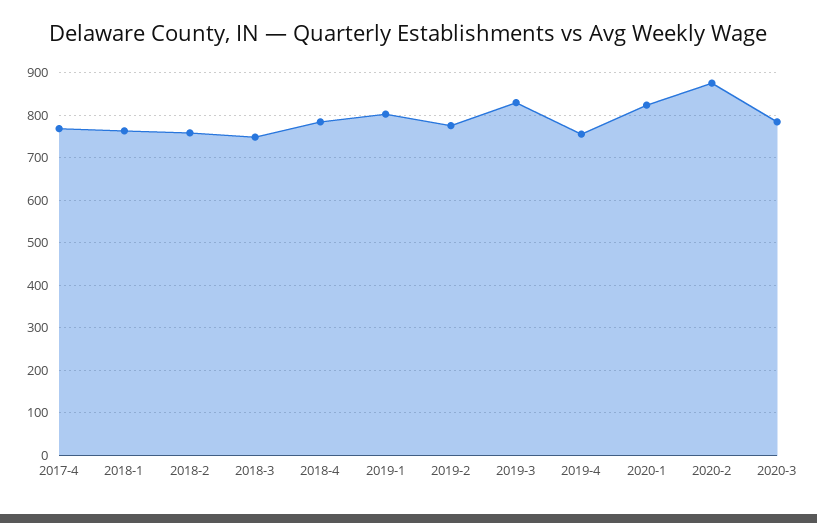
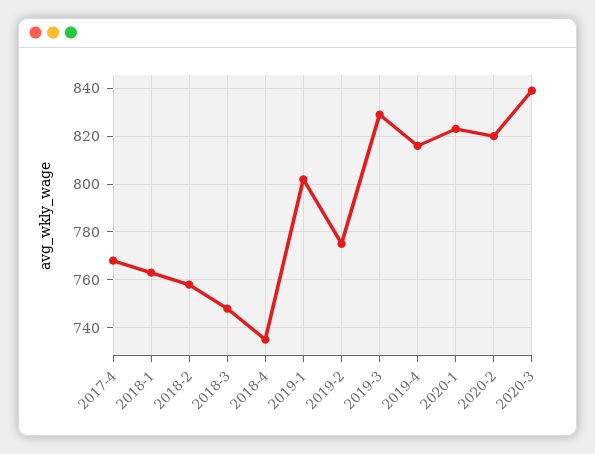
2018-4: 780 -> 735
2019-4: 760 -> 815
2020-2: 880 -> 820
2020-3: 780 -> 840

